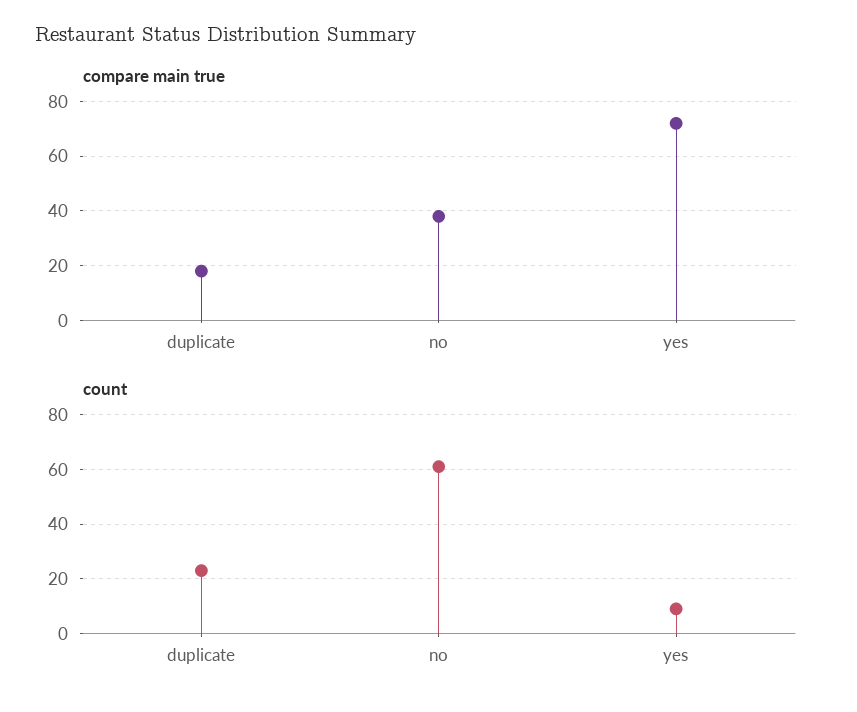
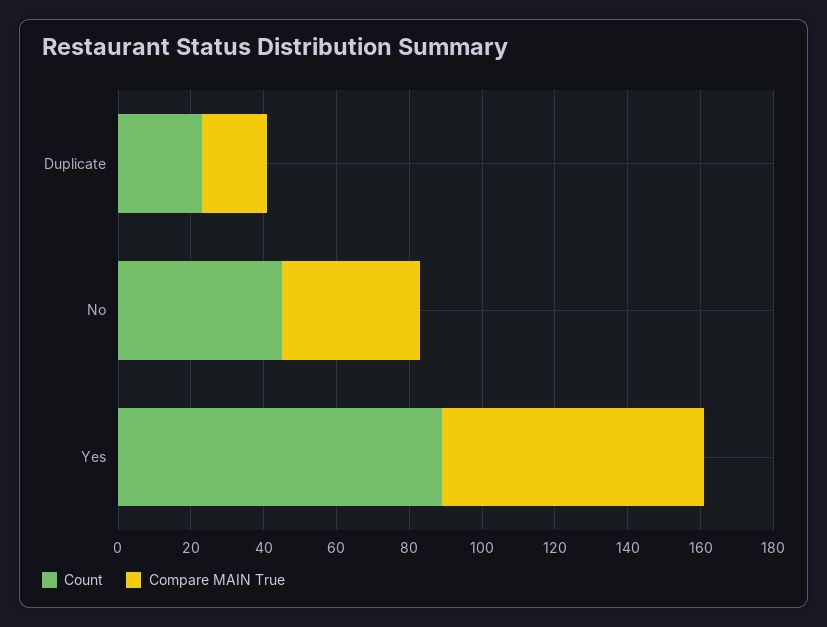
count, no: 60 -> 45
count, yes: 10 -> 90

